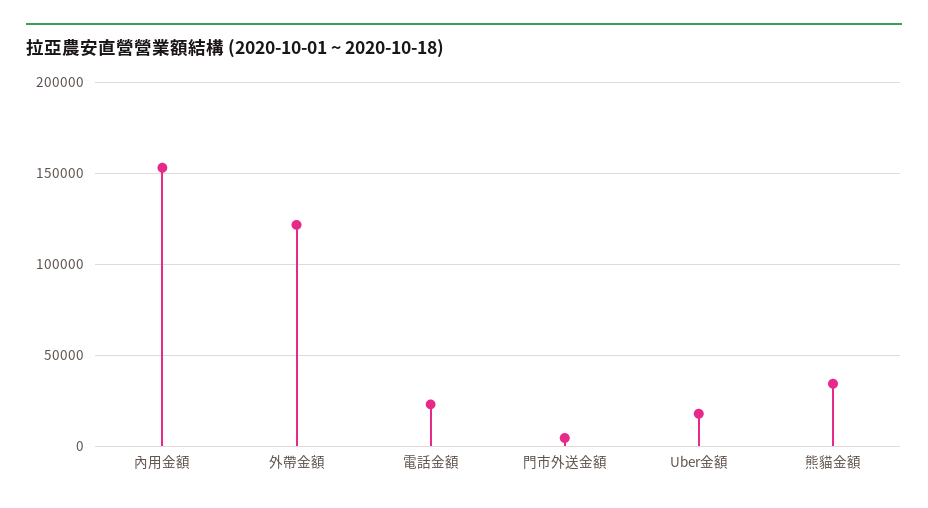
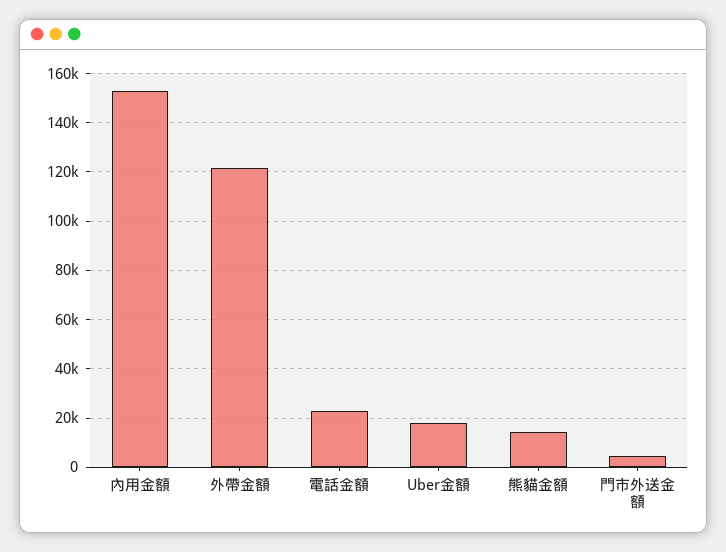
熊貓金額: 35000 -> 15000

